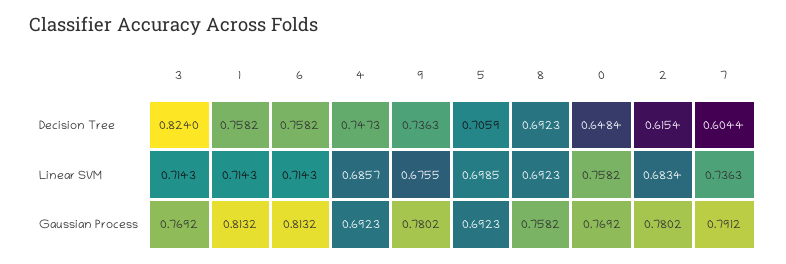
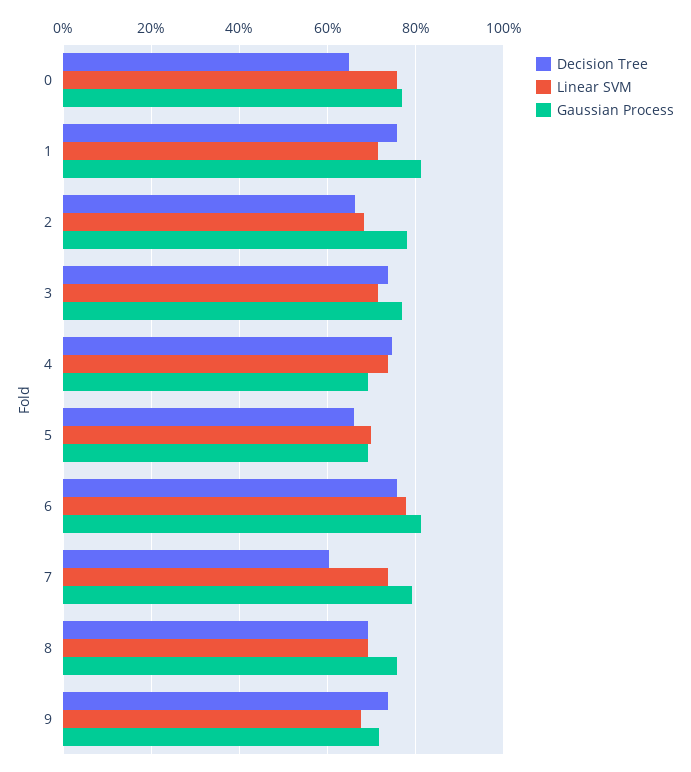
Decision Tree, 3: 0.824 -> 0.74
Decision Tree, 5: 0.7059 -> 0.66
Decision Tree, 2: 0.6154 -> 0.66
Linear SVM, 6: 0.7143 -> 0.78
Linear SVM, 4: 0.6857 -> 0.74
Gaussian Process, 9: 0.7802 -> 0.72

